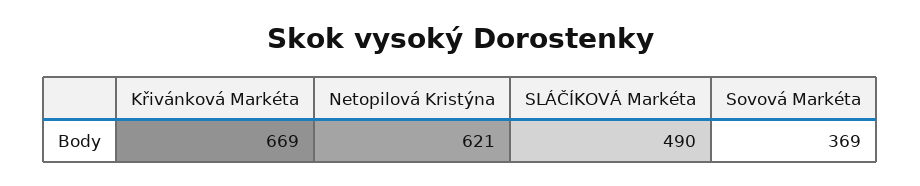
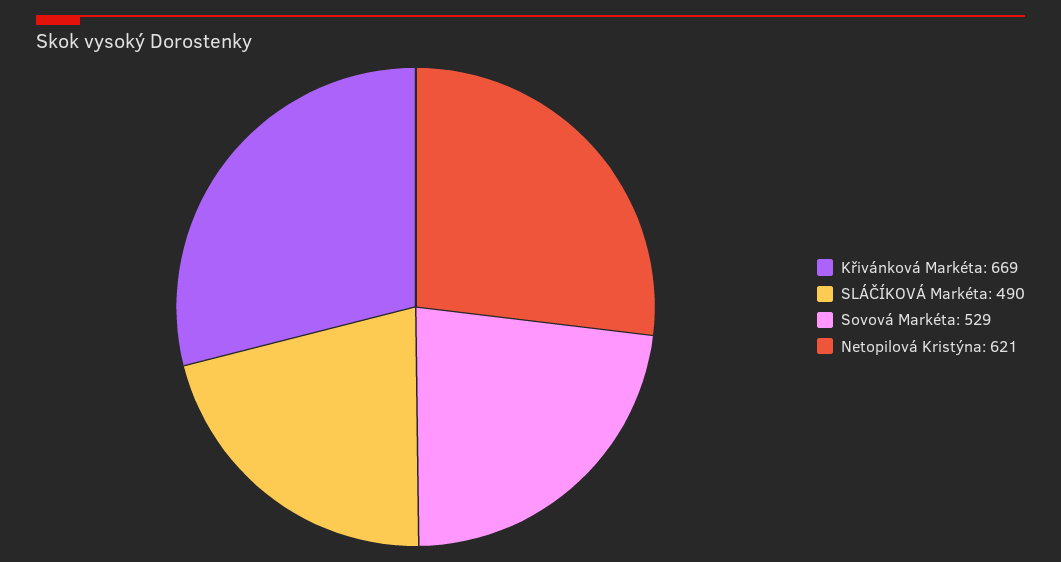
Sovová Markéta: 369 -> 529

